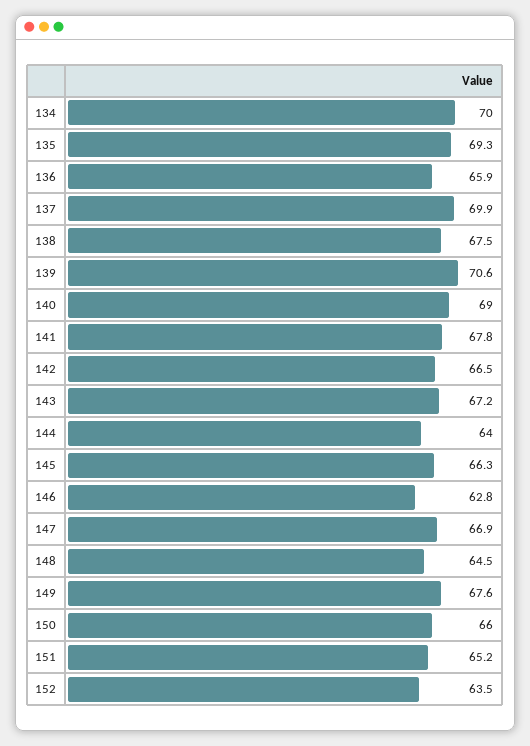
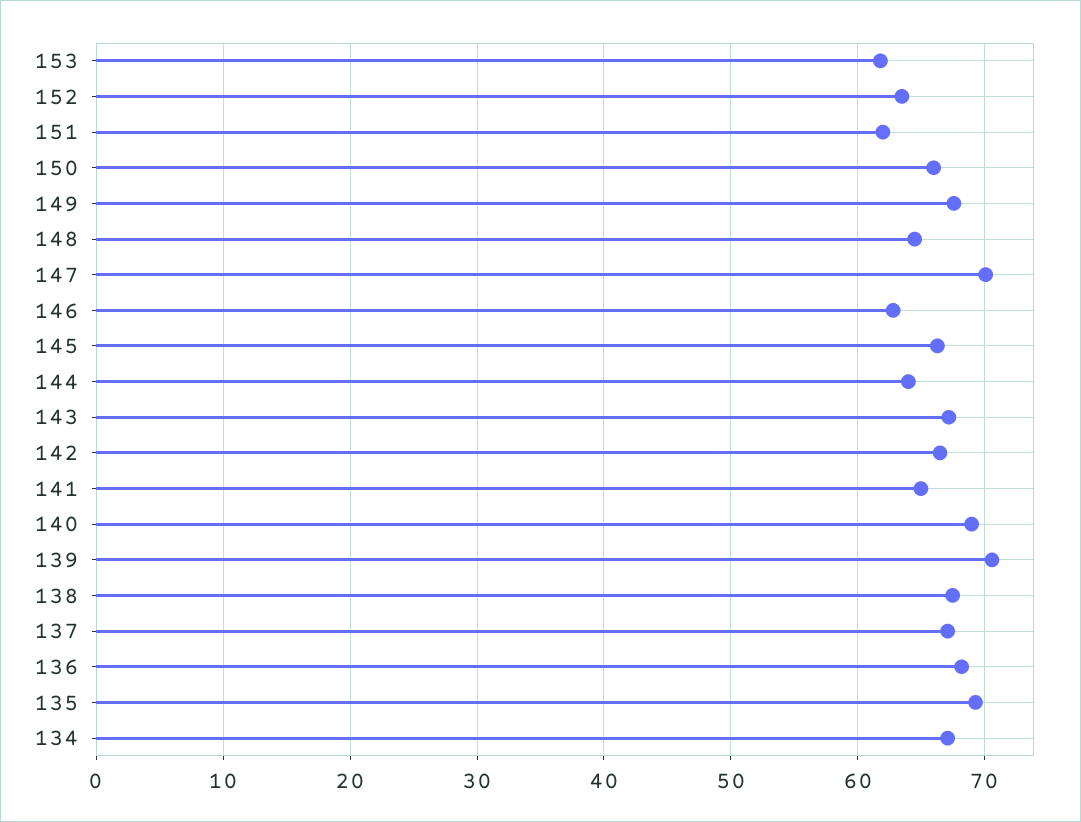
134: 70 -> 67
136: 65.9 -> 68
137: 69.9 -> 67
141: 67.8 -> 65
147: 66.9 -> 70
151: 65.2 -> 62
153: none -> 62

